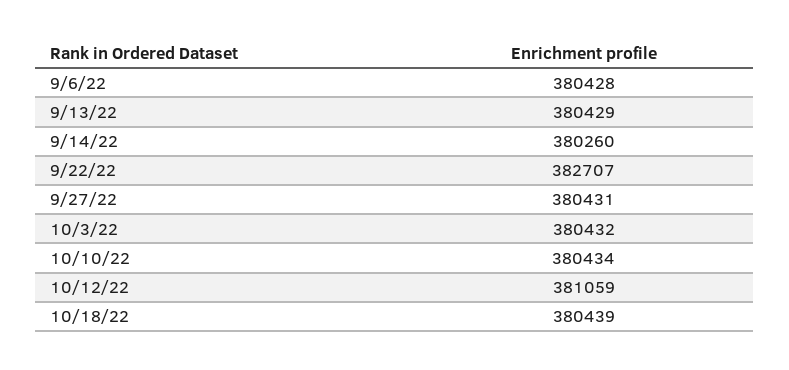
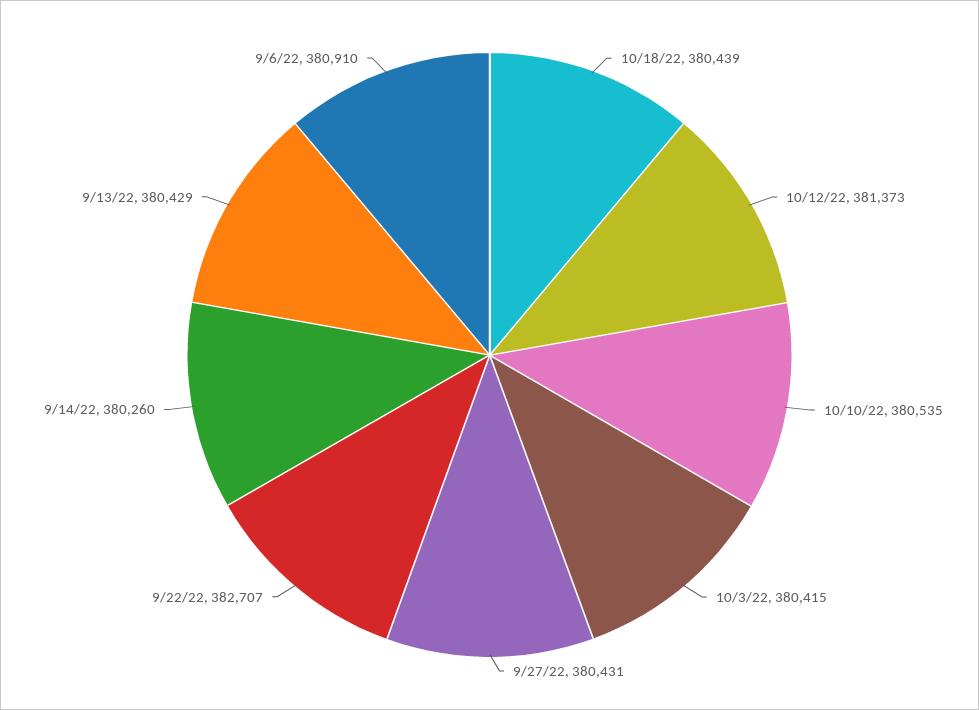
9/6/22: 380428 -> 380910
10/3/22: 380432 -> 380415
10/10/22: 380434 -> 380535
10/12/22: 381059 -> 381373

